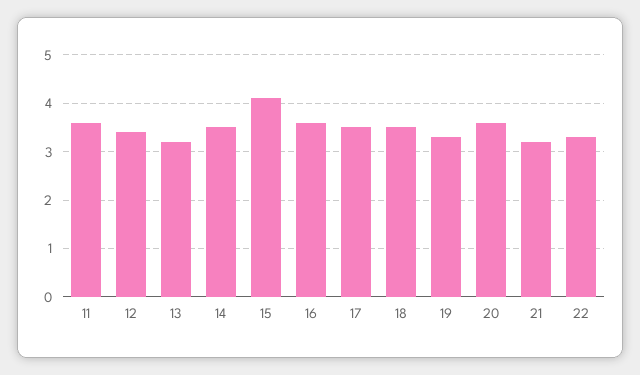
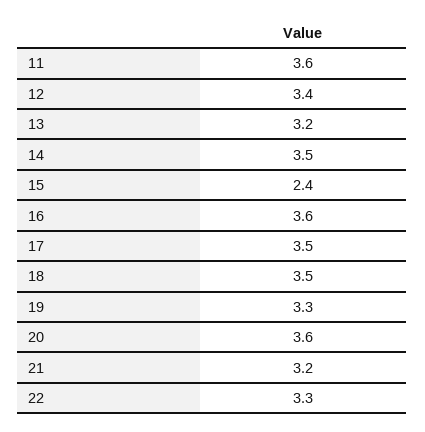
15: 4 -> 2.4

